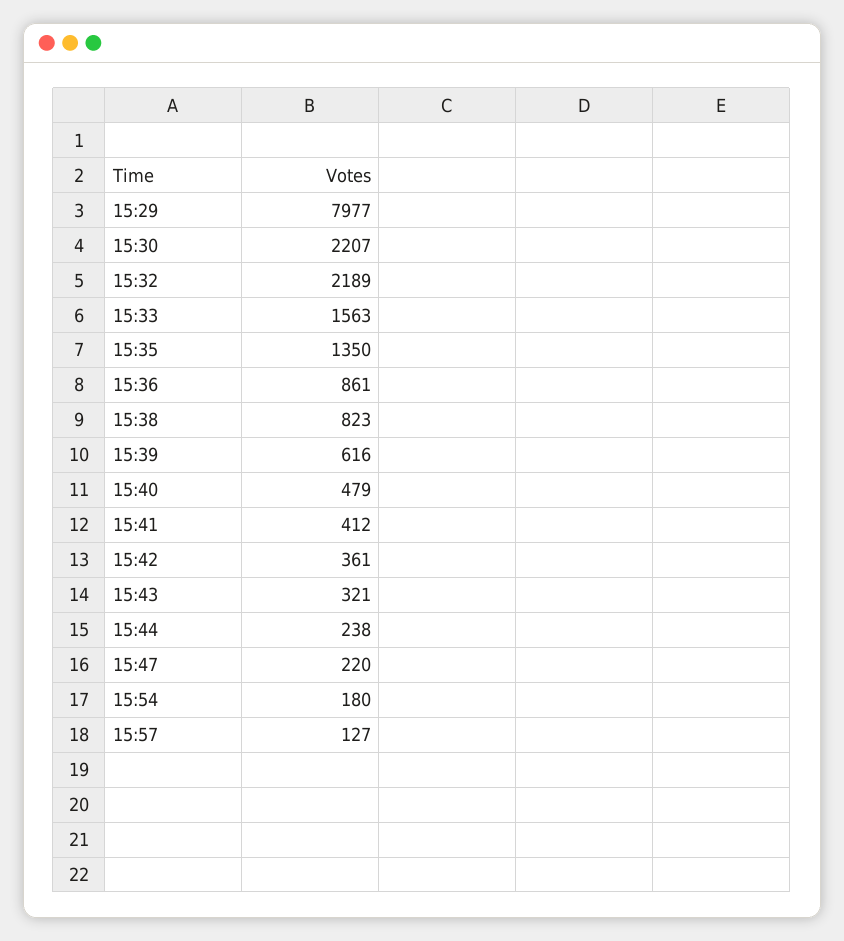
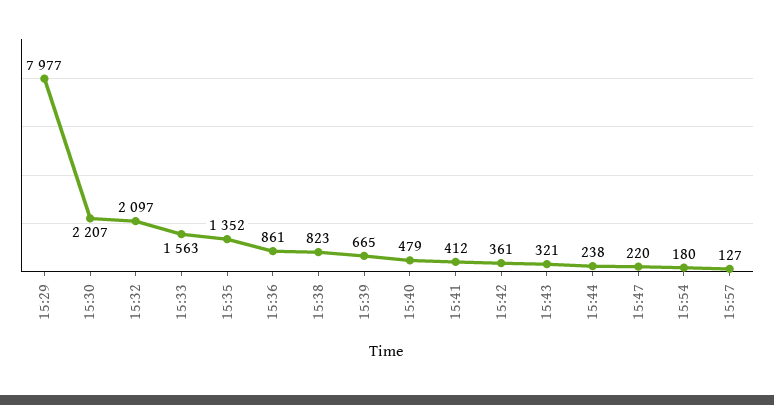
15:32: 2189 -> 2097
15:35: 1350 -> 1352
15:39: 616 -> 665

